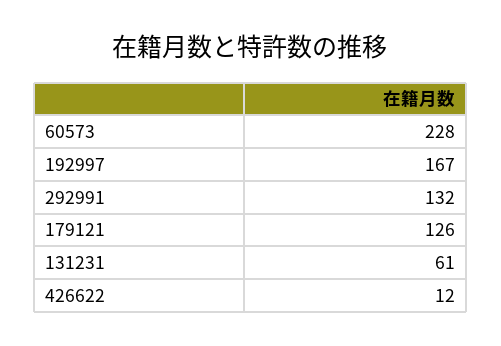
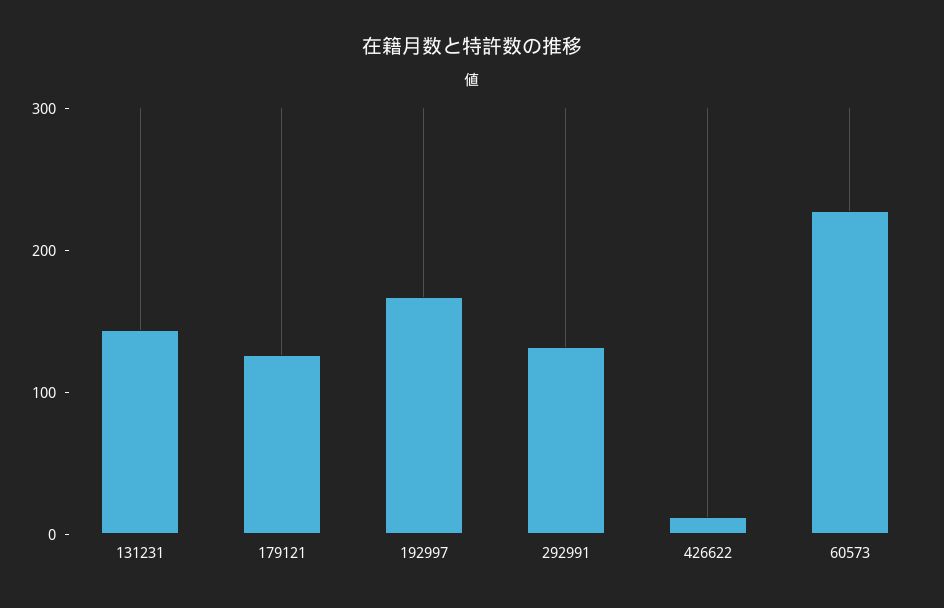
131231: 61 -> 140

